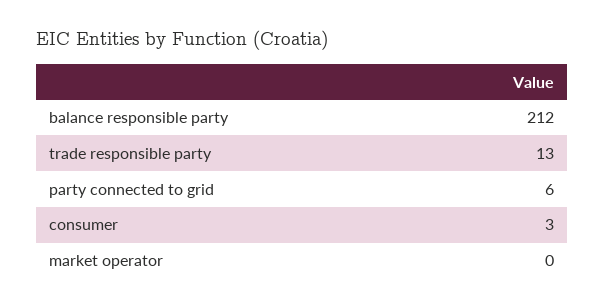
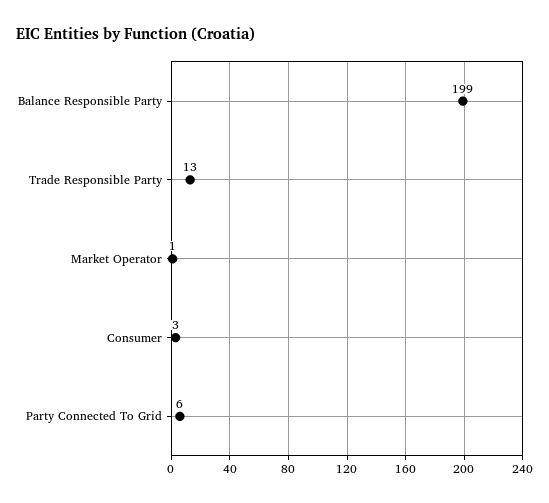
balance responsible party: 212 -> 199
market operator: 0 -> 1

